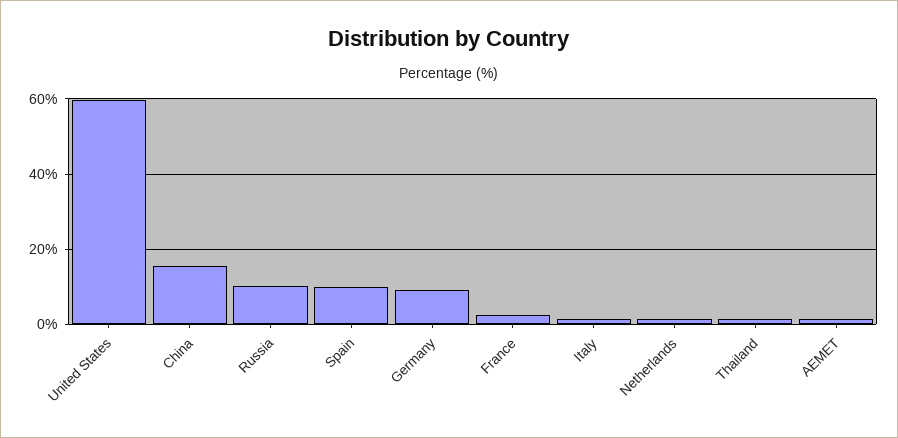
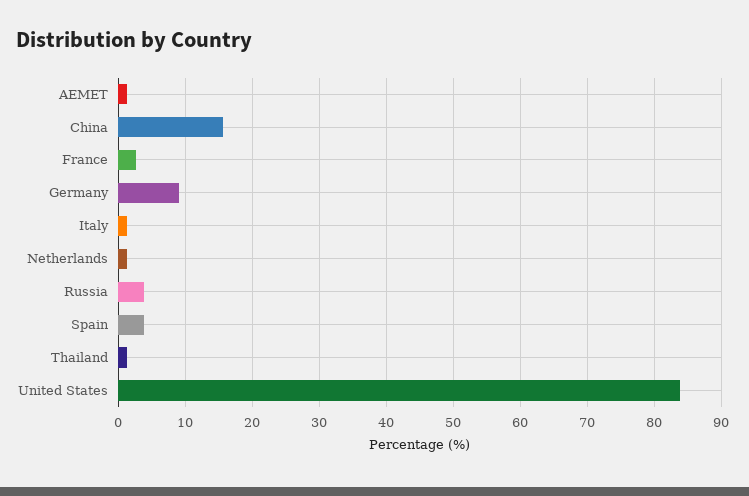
United States: 60 -> 84
Russia: 10 -> 4
Spain: 10 -> 4

